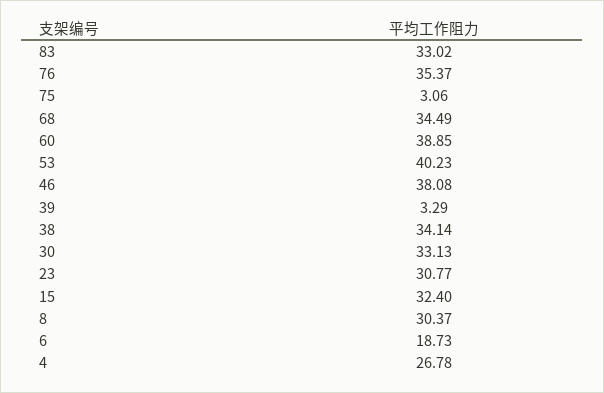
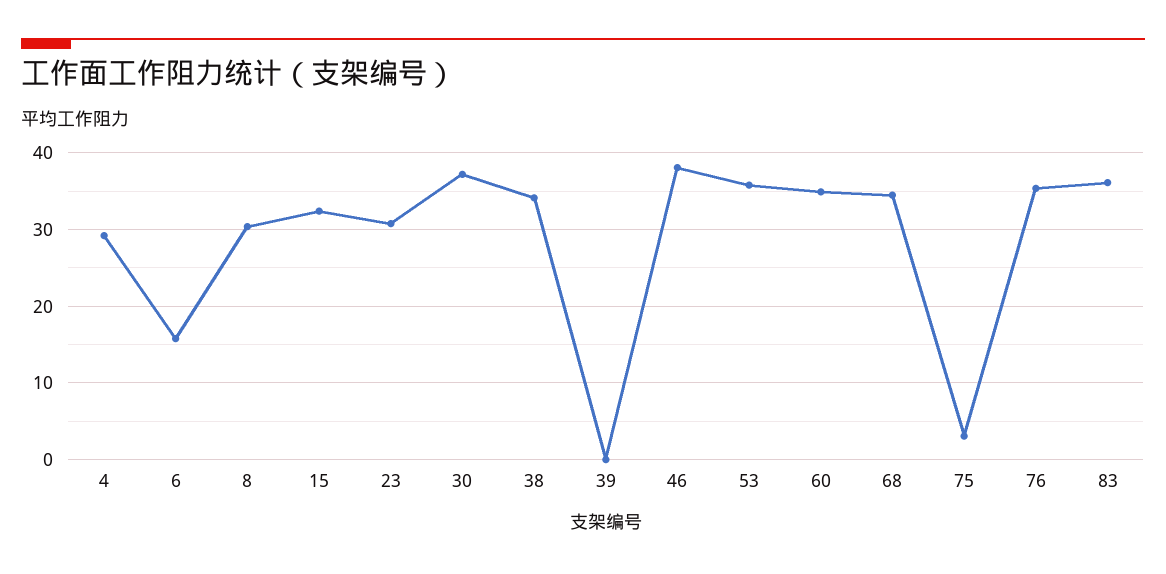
83: 33.02 -> 36
60: 38.85 -> 35
53: 40.23 -> 36
39: 3.29 -> 0
30: 33.13 -> 37
6: 18.73 -> 16
4: 26.78 -> 29

